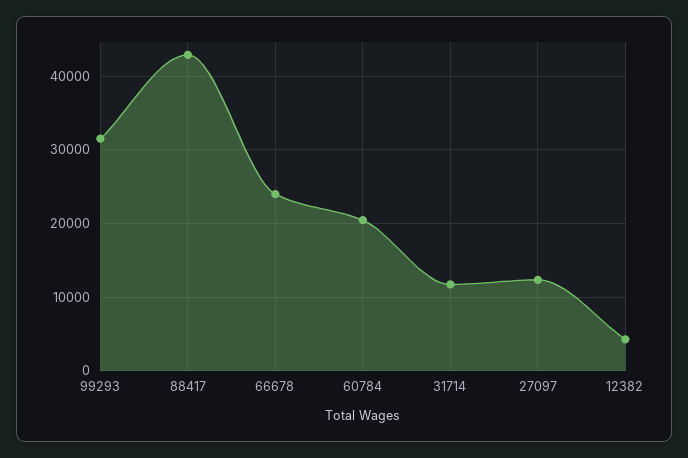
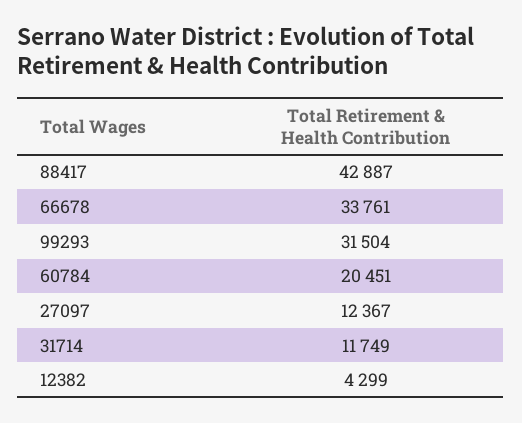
66678: 24000 -> 33761

